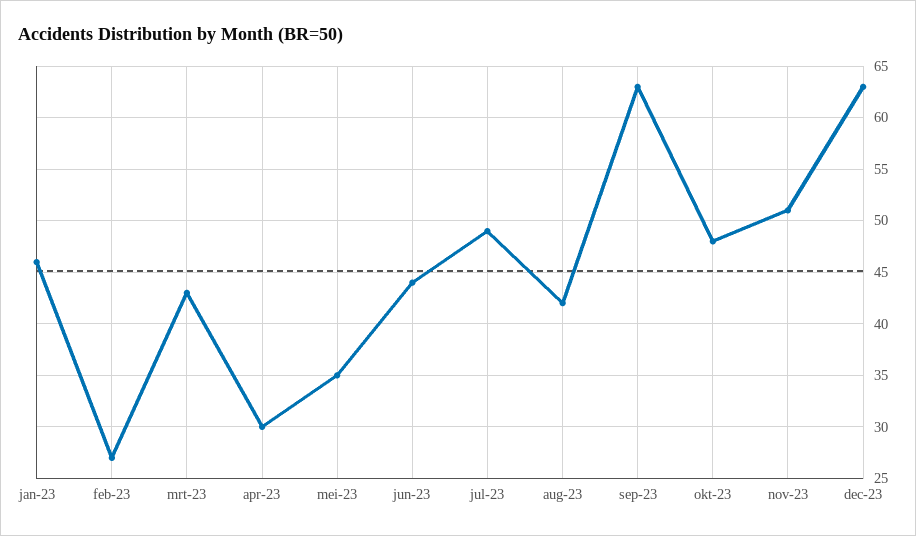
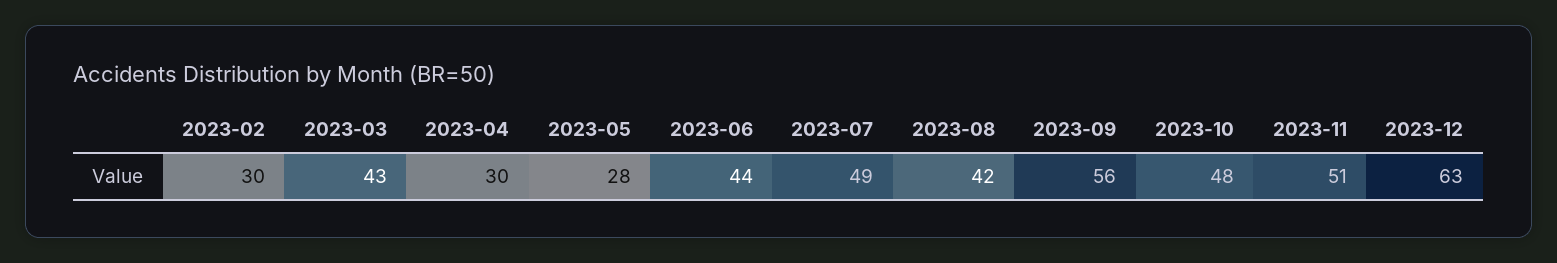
jan-23: 46 -> none
feb-23: 27 -> 30
mei-23: 35 -> 28
sep-23: 63 -> 56

